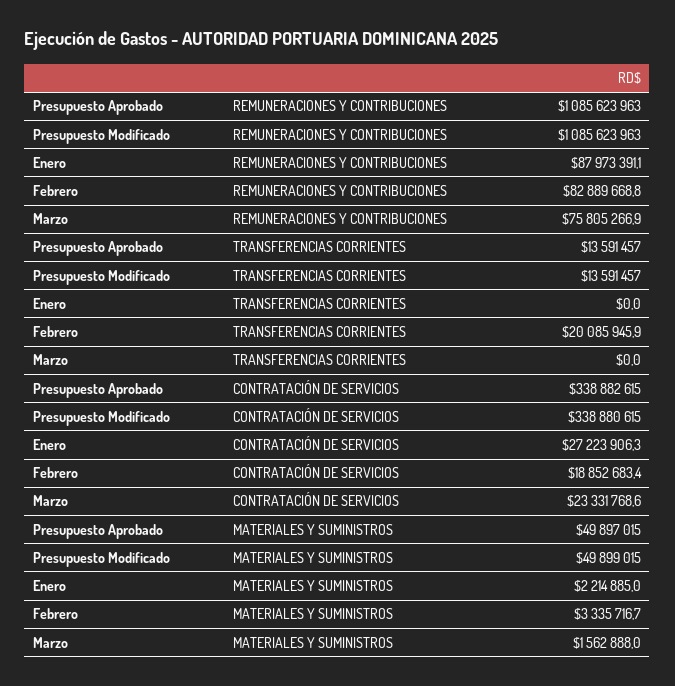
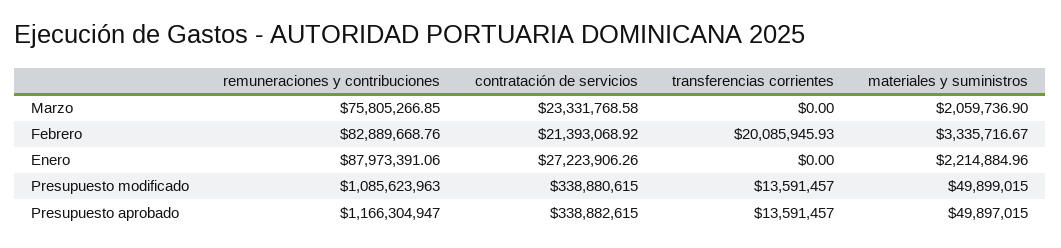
Presupuesto Aprobado, REMUNERACIONES Y CONTRIBUCIONES: 1085623963 -> 1166304947
Febrero, CONTRATACIÓN DE SERVICIOS: 18852683.4 -> 21393068.92
Marzo, MATERIALES Y SUMINISTROS: 1562888 -> 2059736.9

